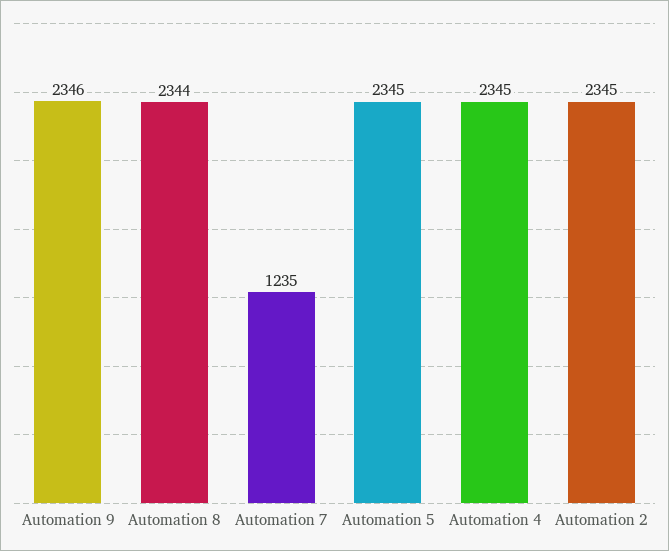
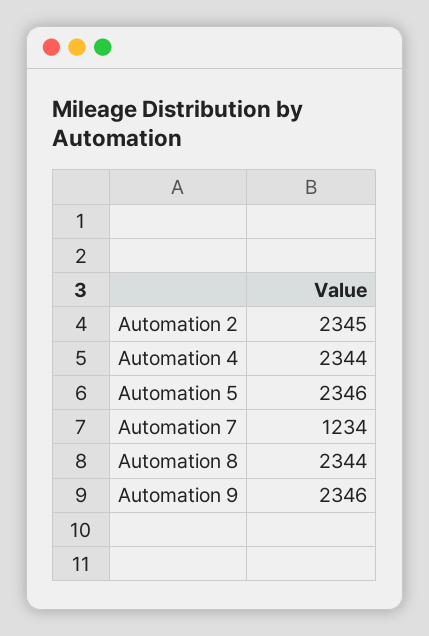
Automation 7: 1235 -> 1234
Automation 5: 2345 -> 2346
Automation 4: 2345 -> 2344

